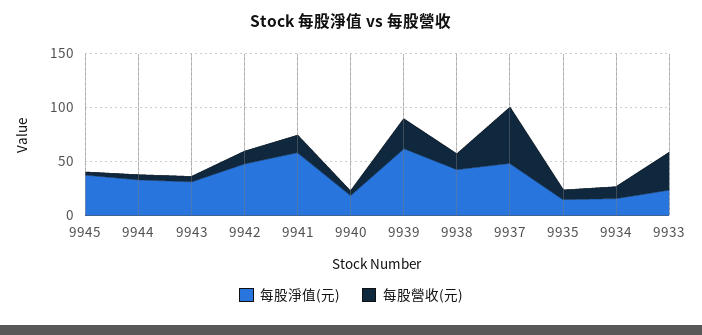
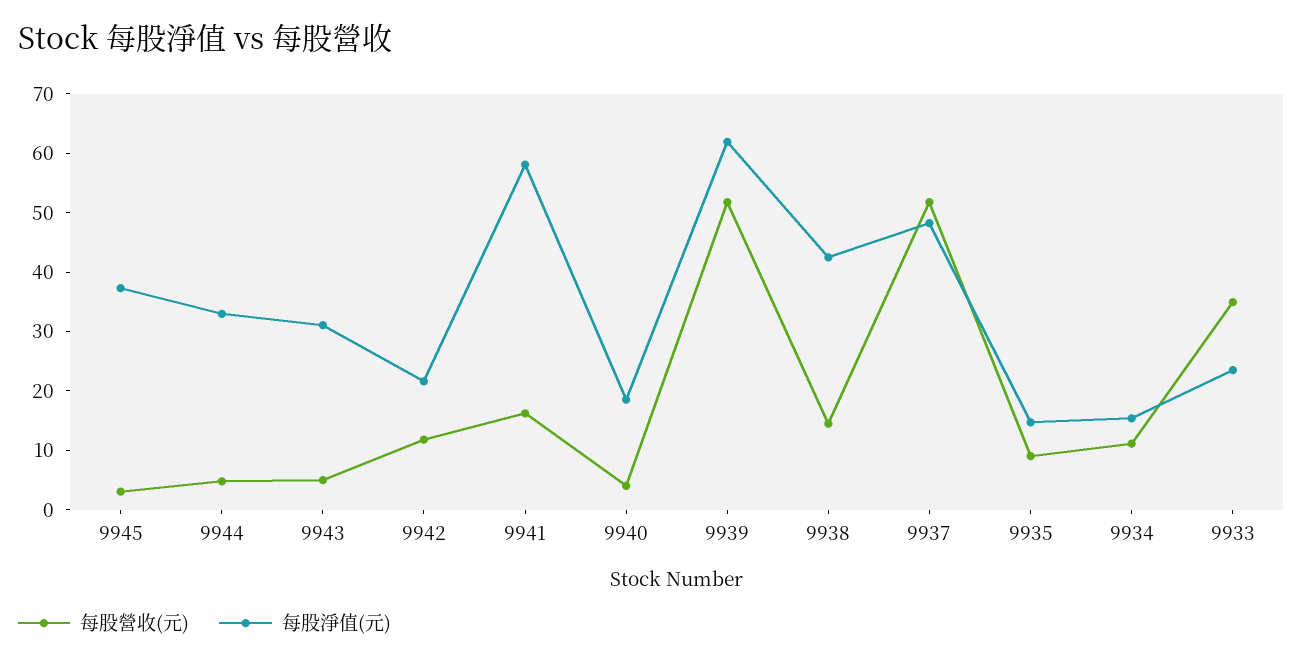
每股淨值(元), 9942: 50 -> 22
每股營收(元), 9939: 30 -> 52

